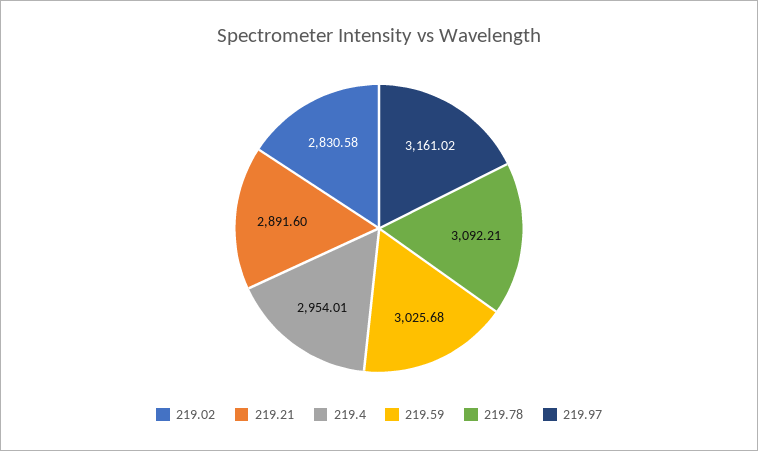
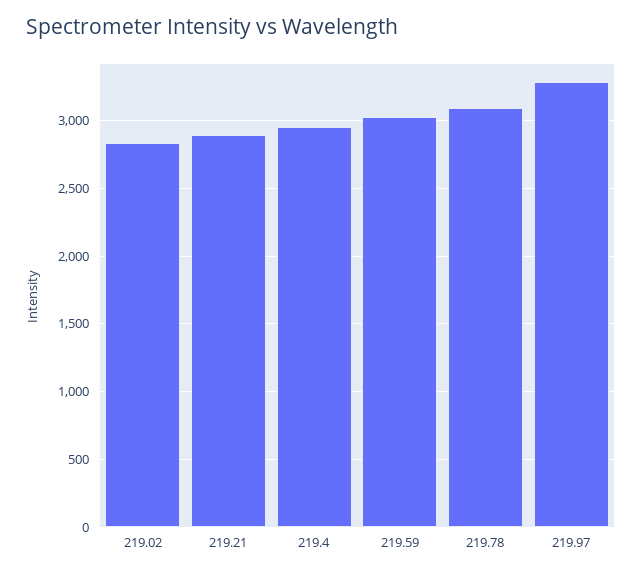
219.97: 3161.02 -> 3300

